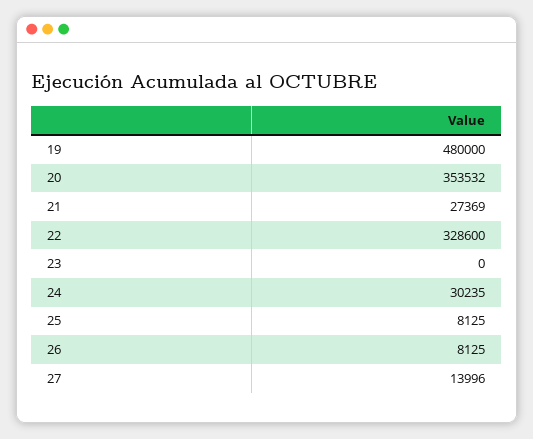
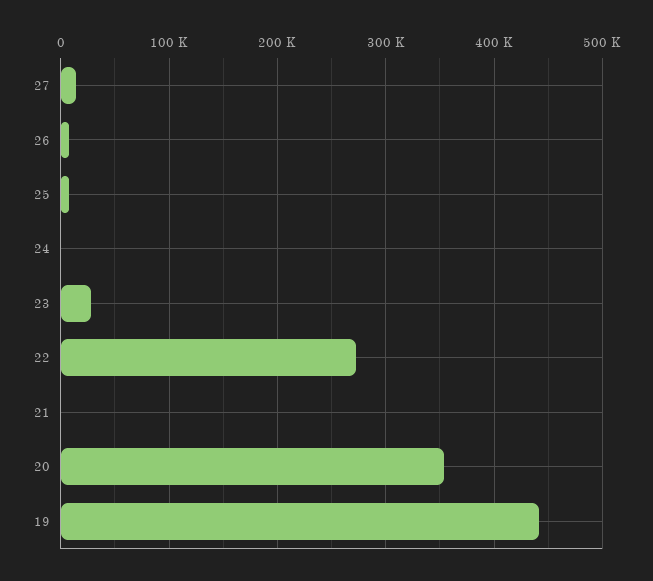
19: 480000 -> 440000
21: 27369 -> 0
22: 328600 -> 270000
23: 0 -> 30000
24: 30235 -> 0

